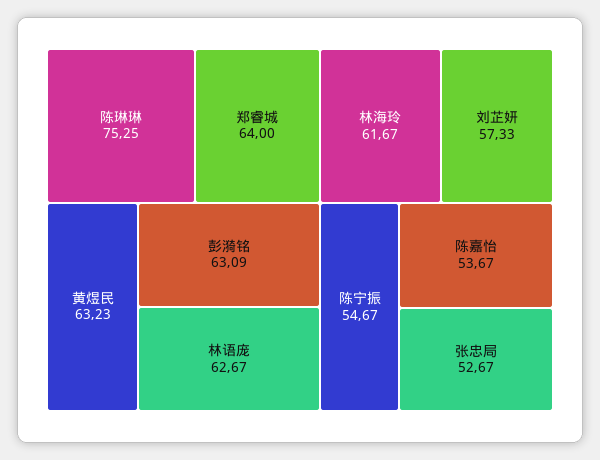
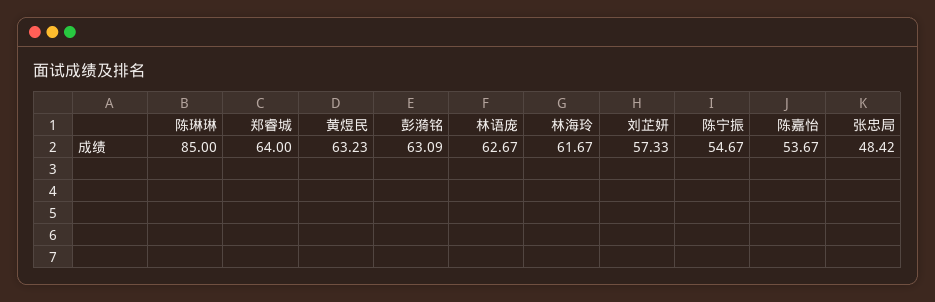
陈琳琳: 75.25 -> 85
张忠局: 52.67 -> 48.42

